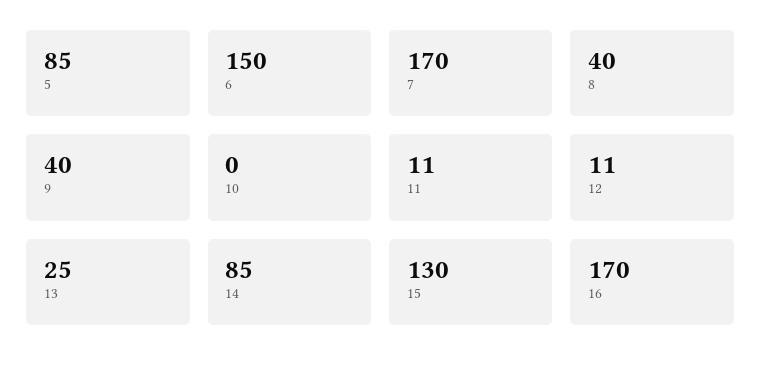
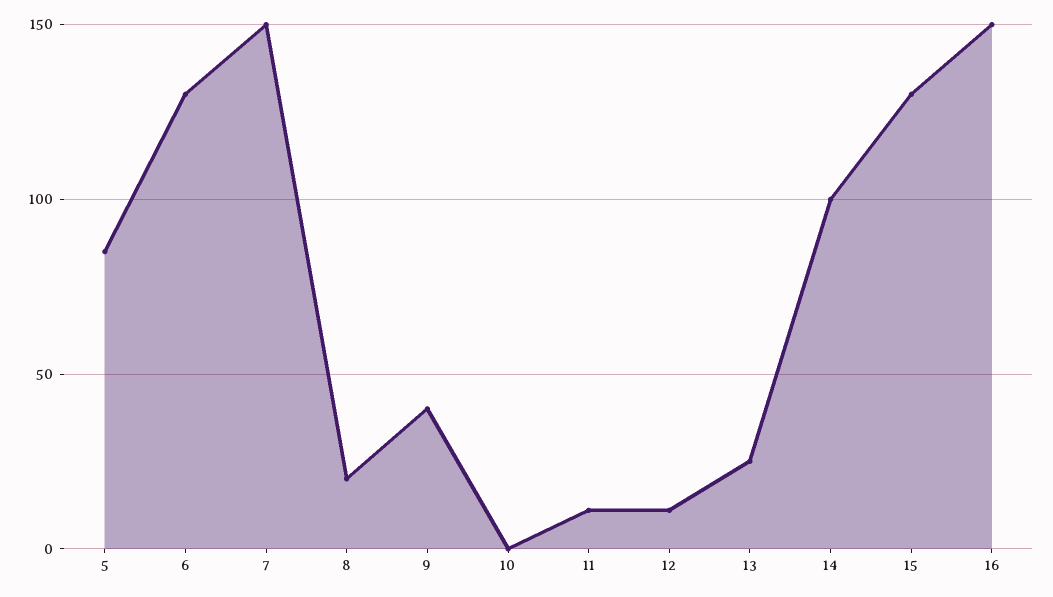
6: 150 -> 130
7: 170 -> 150
8: 40 -> 20
14: 85 -> 100
16: 170 -> 150

